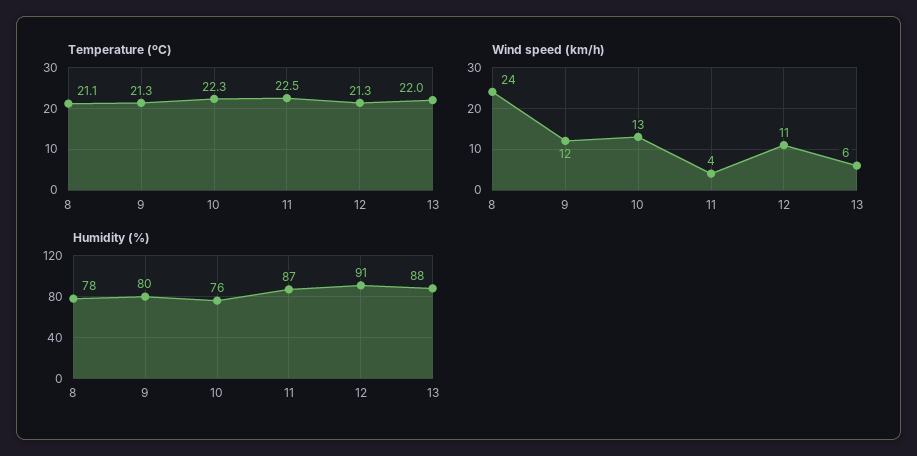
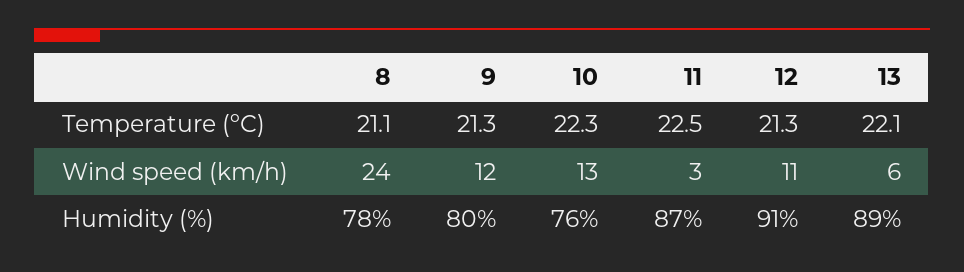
Temperature (ºC), 13: 22 -> 22.1
Wind speed (km/h), 11: 4 -> 3
Humidity (%), 13: 88 -> 89

